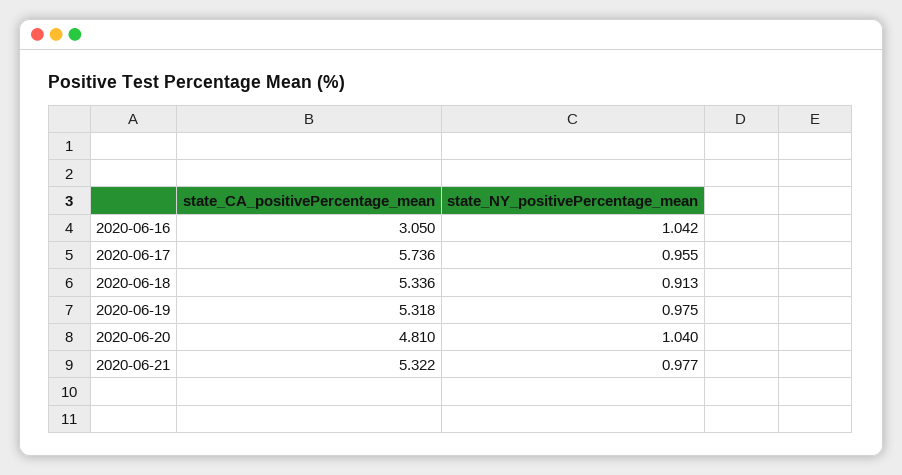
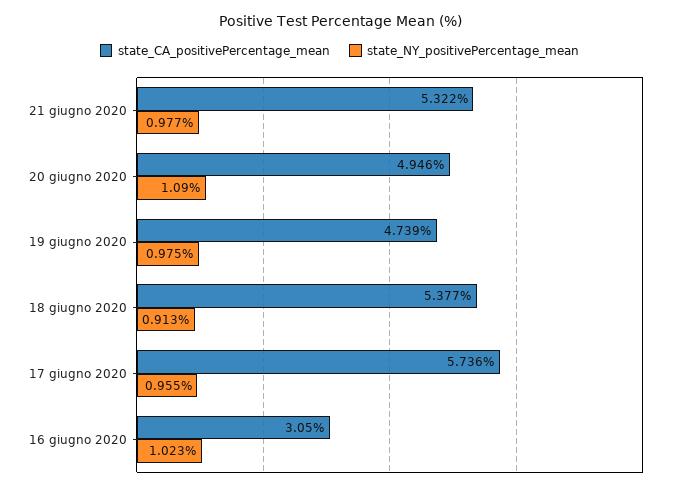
state_NY_positivePercentage_mean, 2020-06-16: 1.042 -> 1.023
state_CA_positivePercentage_mean, 2020-06-18: 5.336 -> 5.377
state_CA_positivePercentage_mean, 2020-06-19: 5.318 -> 4.739
state_CA_positivePercentage_mean, 2020-06-20: 4.81 -> 4.946
state_NY_positivePercentage_mean, 2020-06-20: 1.04 -> 1.09

